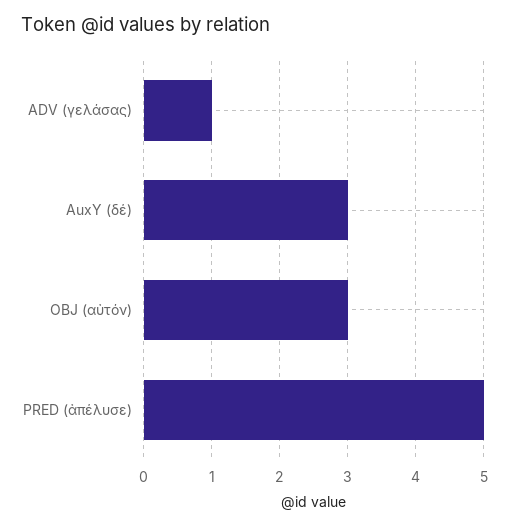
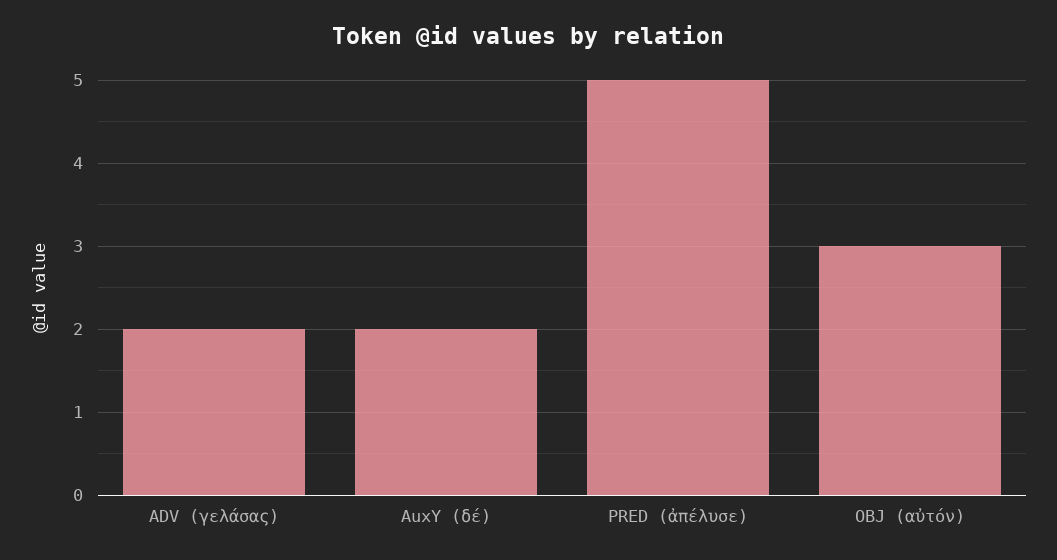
ADV (γελάσας): 1 -> 2
AuxY (δέ): 3 -> 2

